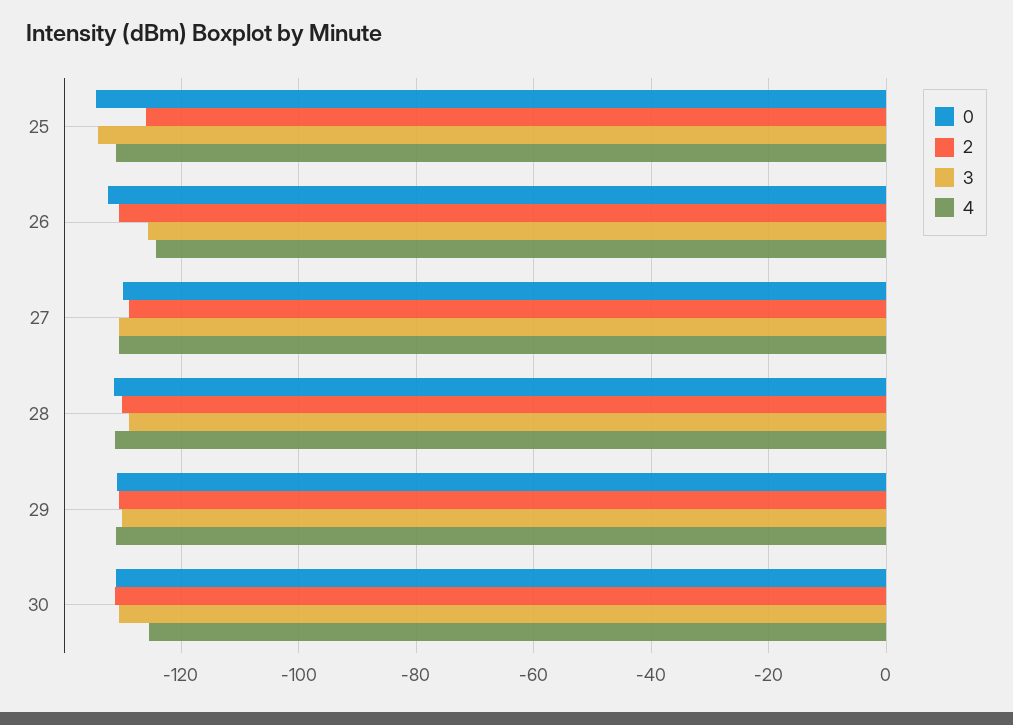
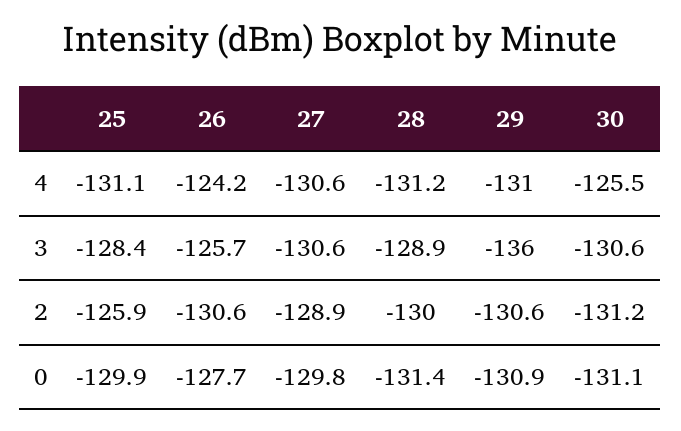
0, 25: -134 -> -129.9
3, 25: -134 -> -128.4
0, 26: -132 -> -127.7
3, 29: -130 -> -136

